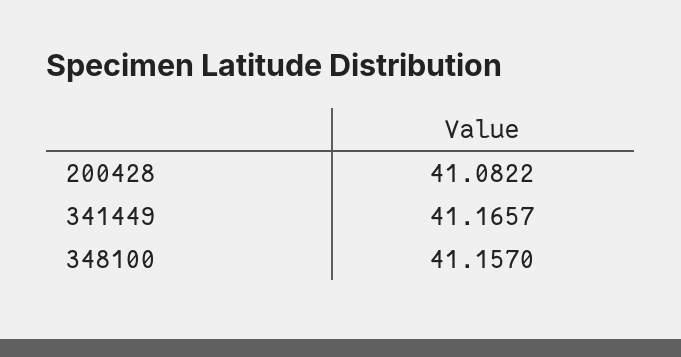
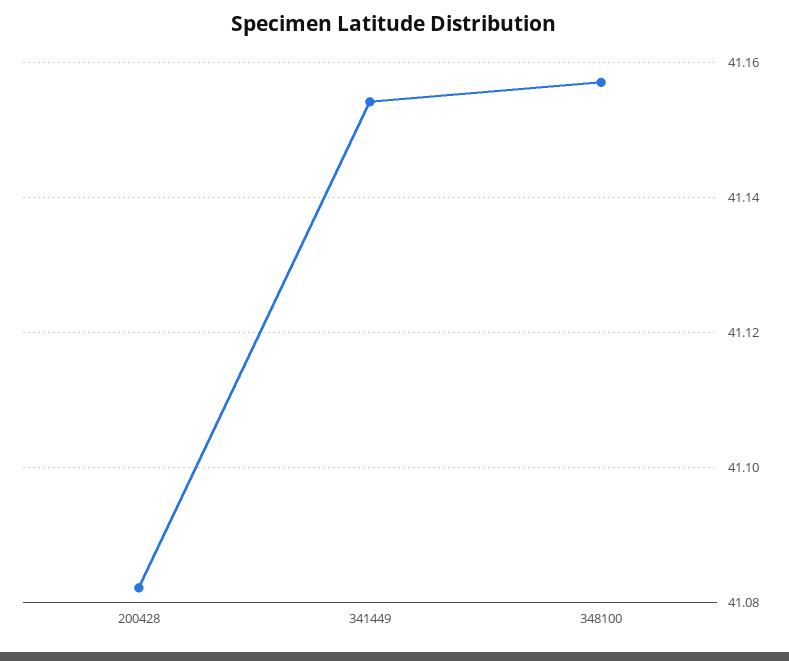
341449: 41.1657 -> 41.154

